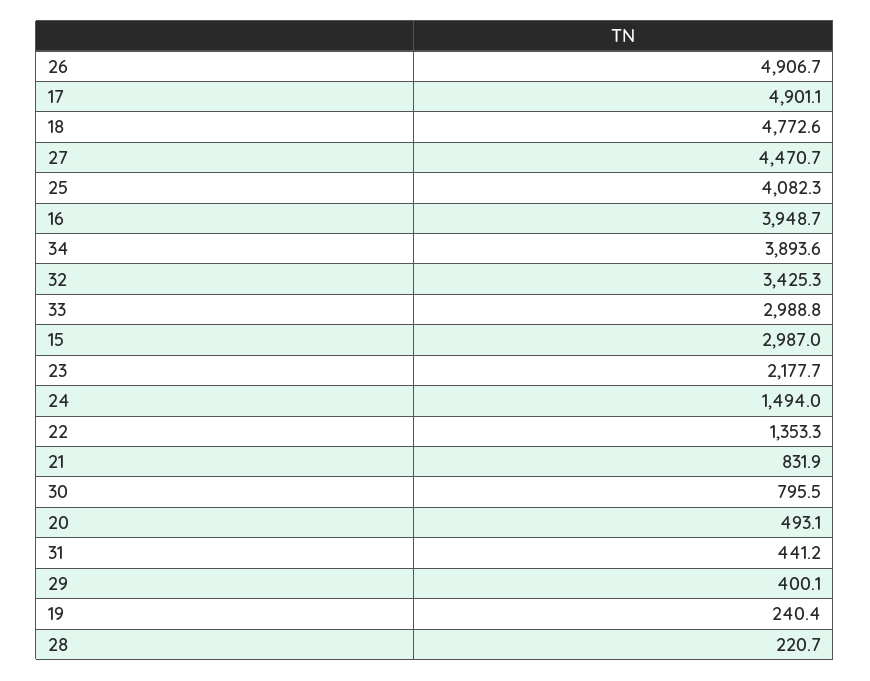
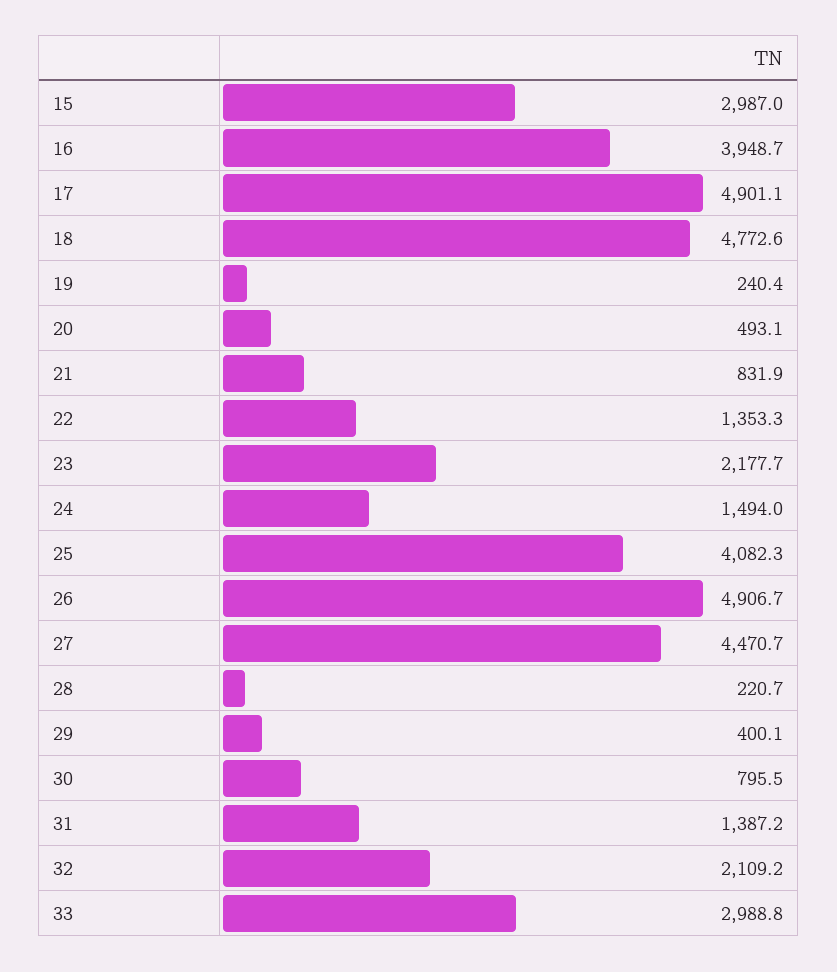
34: 3893.6 -> none
32: 3425.3 -> 2109.2
31: 441.2 -> 1387.2

